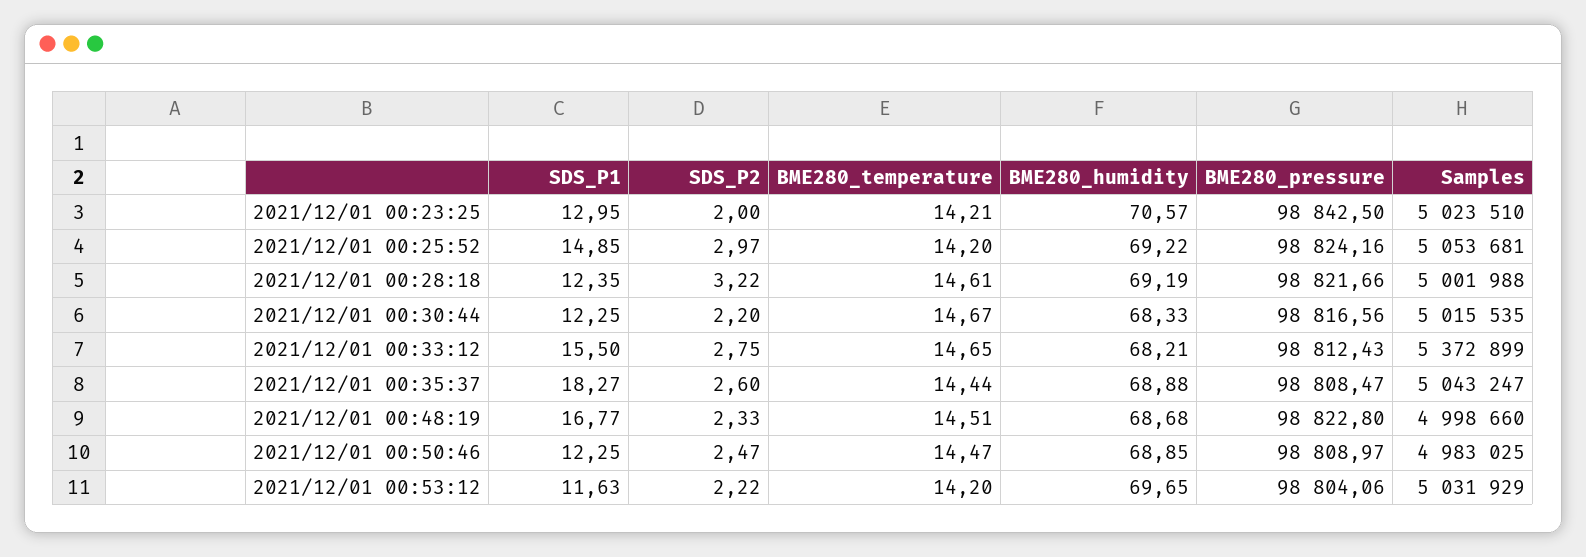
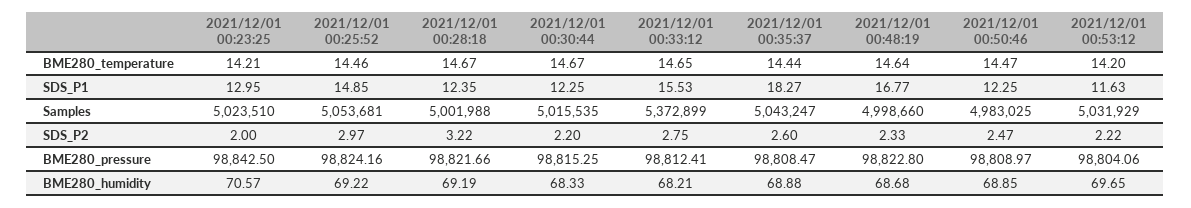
BME280_temperature, 2021/12/01 00:25:52: 14.2 -> 14.46
BME280_temperature, 2021/12/01 00:28:18: 14.61 -> 14.67
BME280_pressure, 2021/12/01 00:30:44: 98816.56 -> 98815.25
SDS_P1, 2021/12/01 00:33:12: 15.5 -> 15.53
BME280_pressure, 2021/12/01 00:33:12: 98812.43 -> 98812.41
BME280_temperature, 2021/12/01 00:48:19: 14.51 -> 14.64

